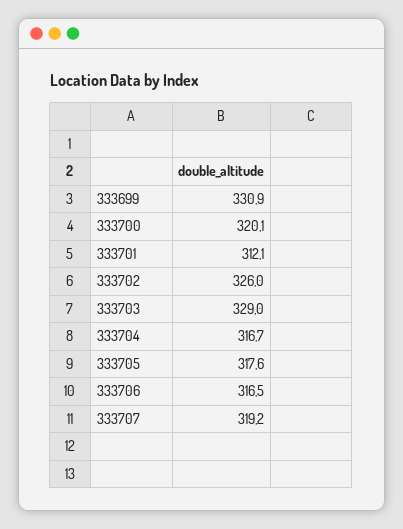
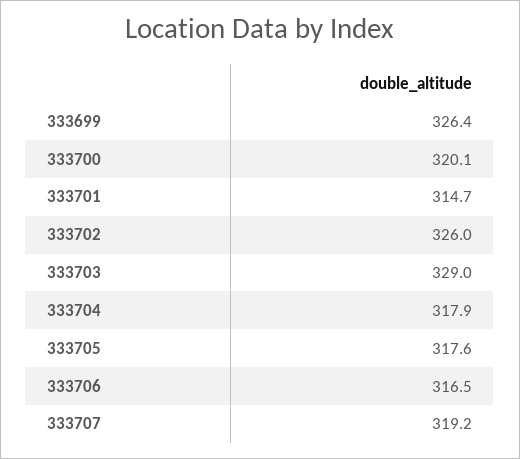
333699: 330.9 -> 326.4
333701: 312.1 -> 314.7
333704: 316.7 -> 317.9

